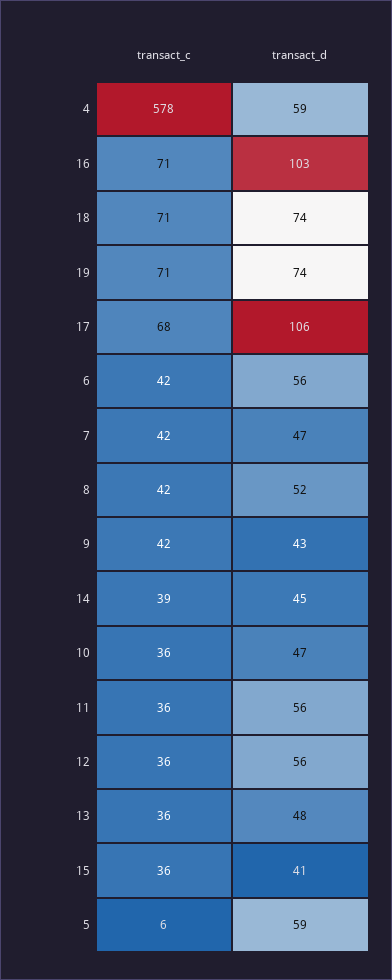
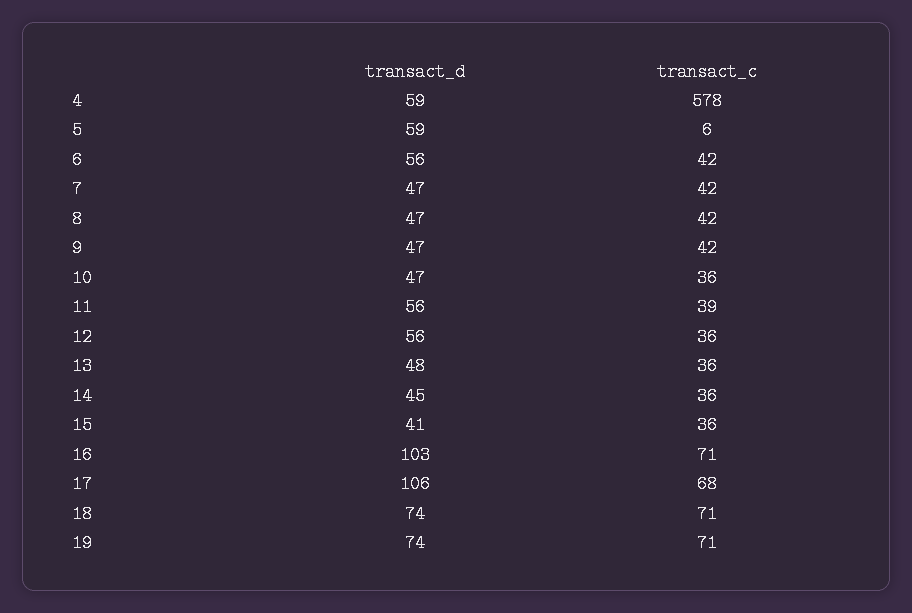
transact_d, 8: 52 -> 47
transact_d, 9: 43 -> 47
transact_c, 14: 39 -> 36
transact_c, 11: 36 -> 39

